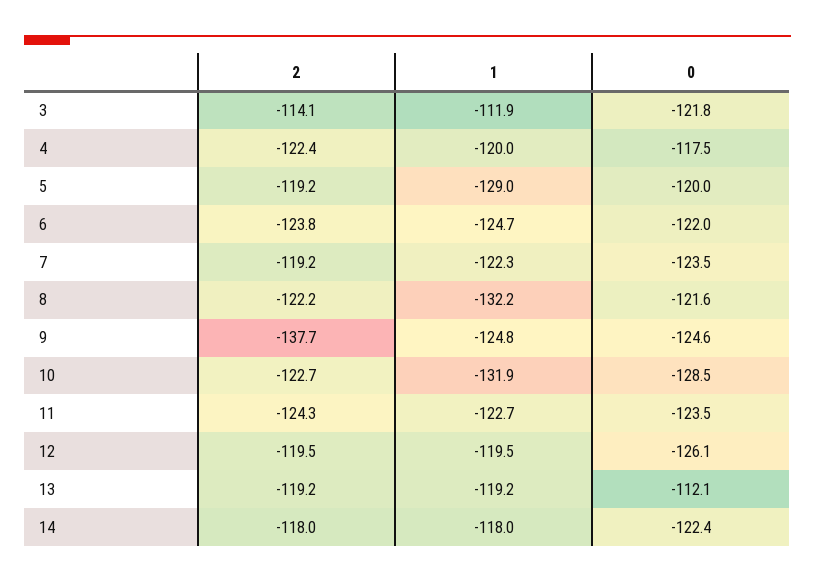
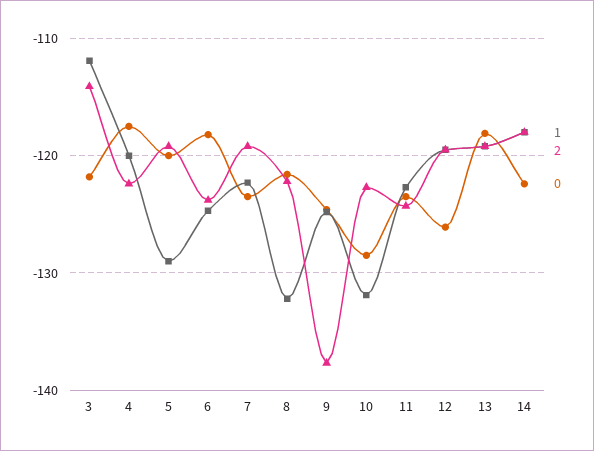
0, 6: -122 -> -118
0, 13: -112.1 -> -118

